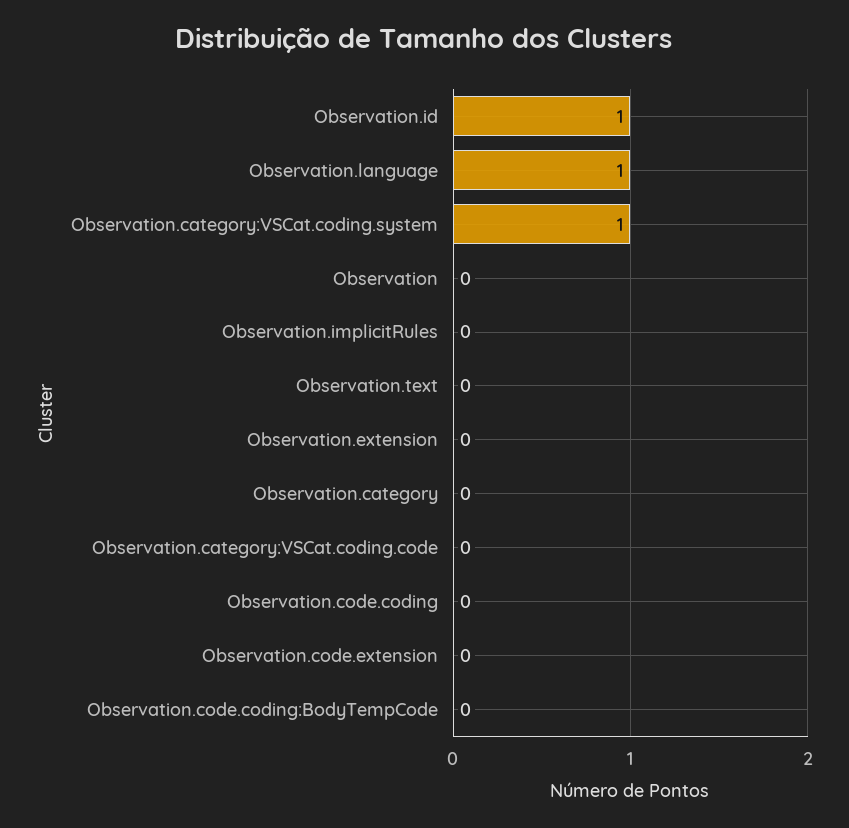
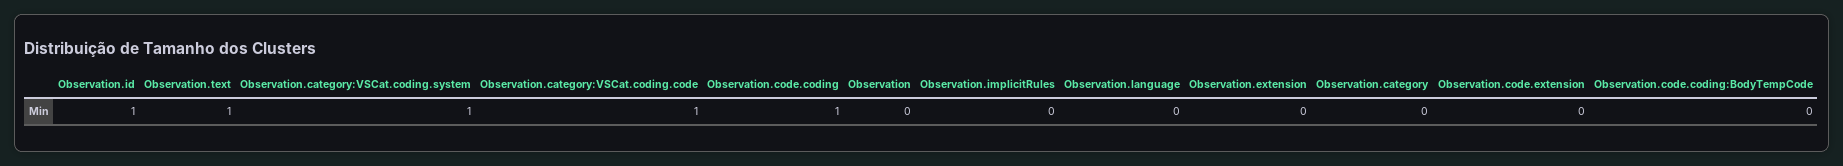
Observation.language: 1 -> 0
Observation.text: 0 -> 1
Observation.category:VSCat.coding.code: 0 -> 1
Observation.code.coding: 0 -> 1

